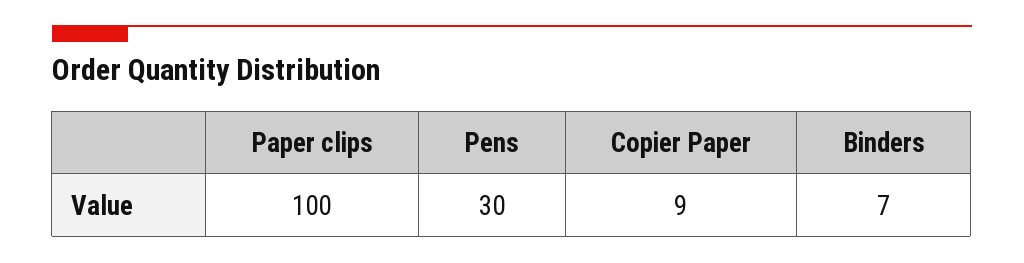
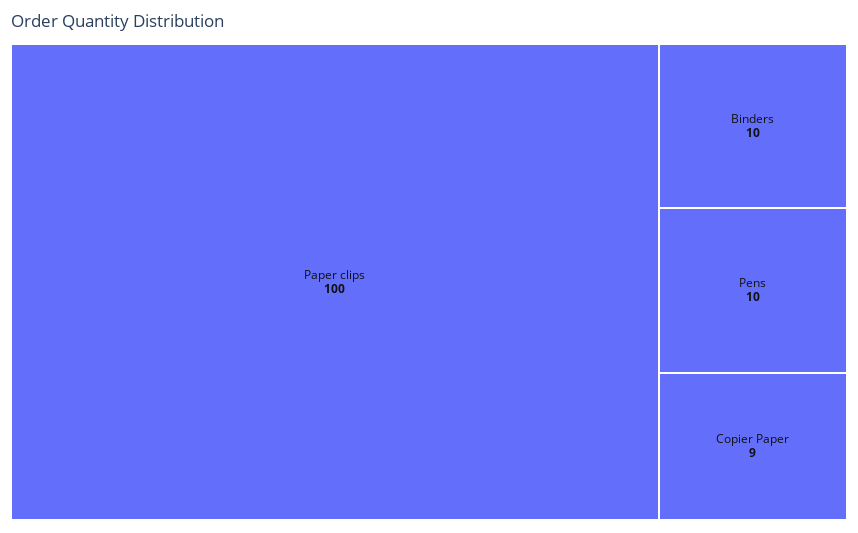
Pens: 30 -> 10
Binders: 7 -> 10

